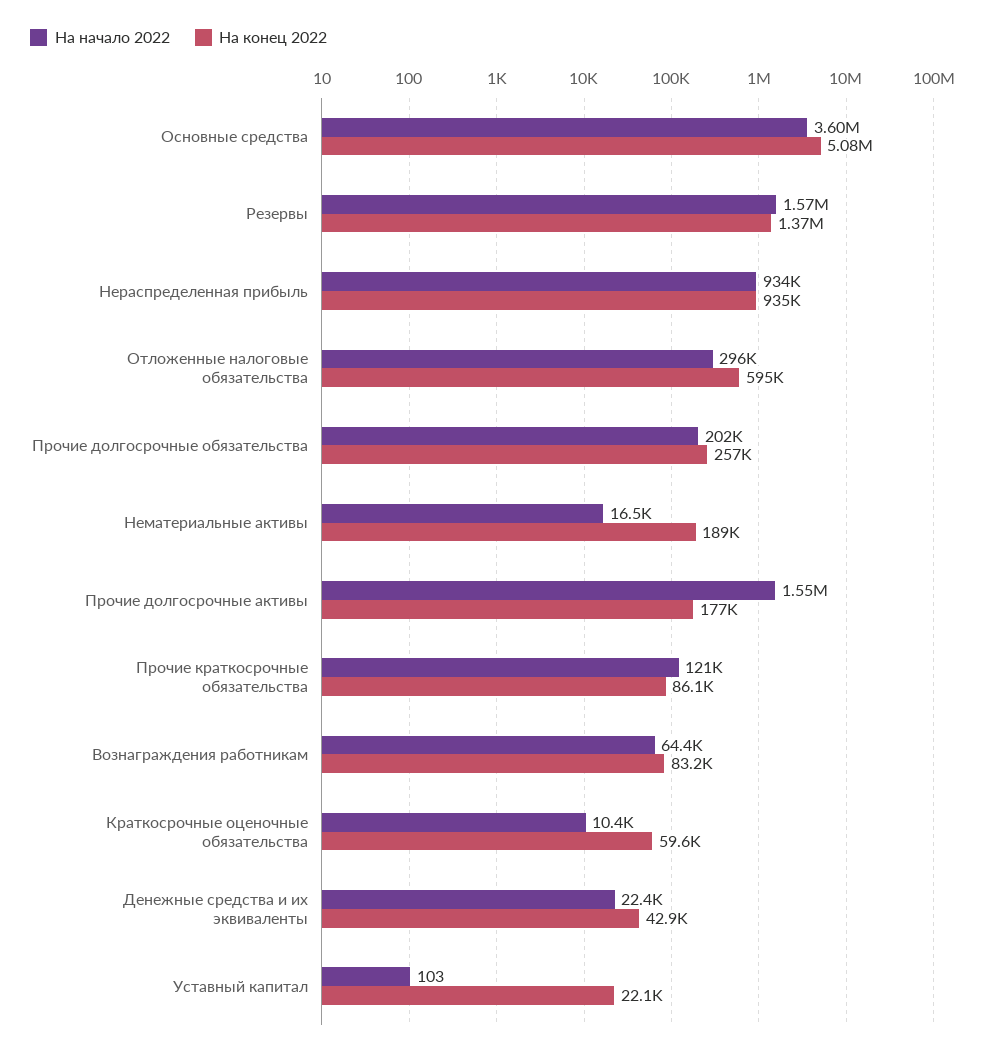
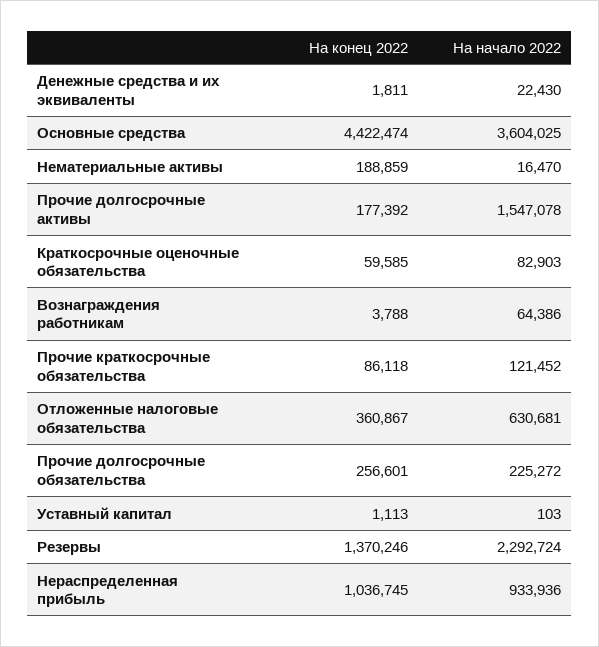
На конец 2022, Основные средства: 5080000 -> 4422474
На начало 2022, Резервы: 1570000 -> 2292724
На конец 2022, Нераспределенная прибыль: 935000 -> 1036745
На начало 2022, Отложенные налоговые обязательства: 296000 -> 630681
На конец 2022, Отложенные налоговые обязательства: 595000 -> 360867
На начало 2022, Прочие долгосрочные обязательства: 202000 -> 225272
На конец 2022, Вознаграждения работникам: 83200 -> 3788
На начало 2022, Краткосрочные оценочные обязательства: 10400 -> 82903
На конец 2022, Денежные средства и их эквиваленты: 42900 -> 1811
На конец 2022, Уставный капитал: 22100 -> 1113

